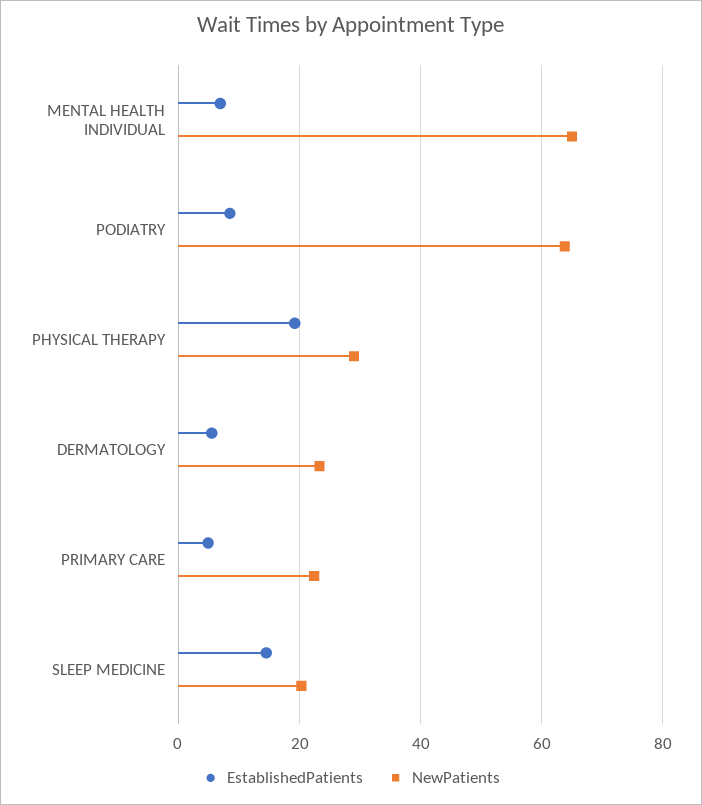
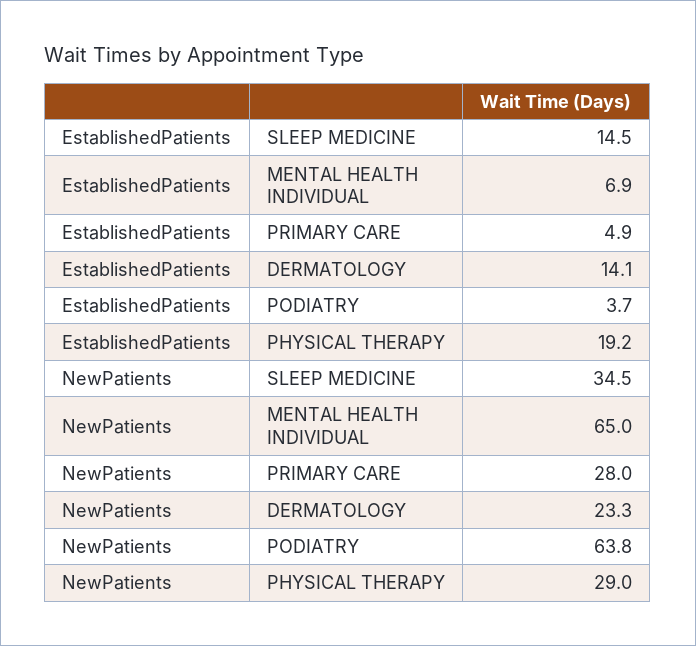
EstablishedPatients, PODIATRY: 8 -> 3.7
EstablishedPatients, DERMATOLOGY: 6 -> 14.1
NewPatients, PRIMARY CARE: 22 -> 28
NewPatients, SLEEP MEDICINE: 20 -> 34.5

